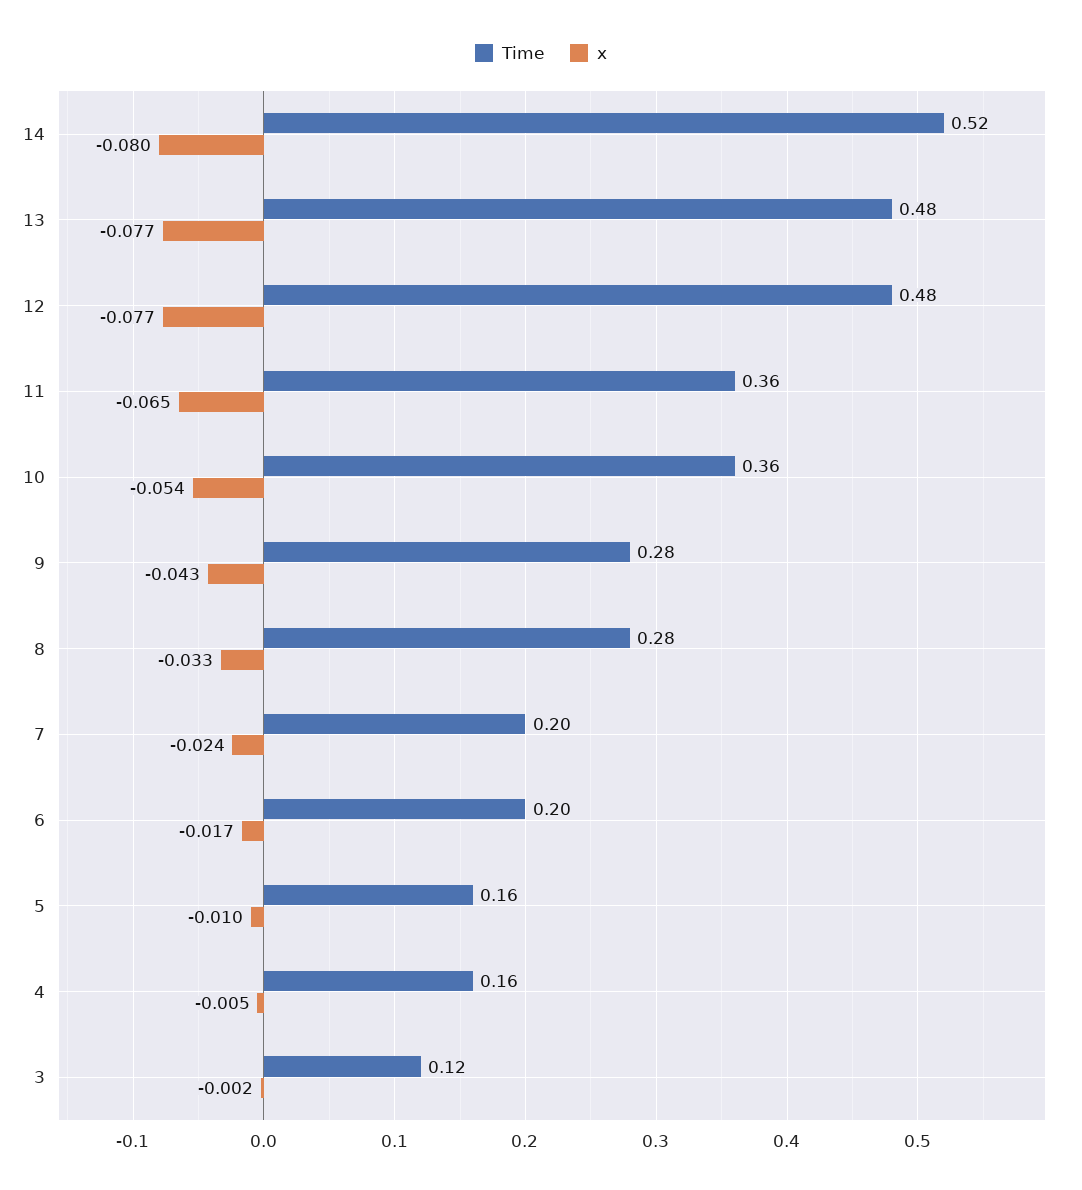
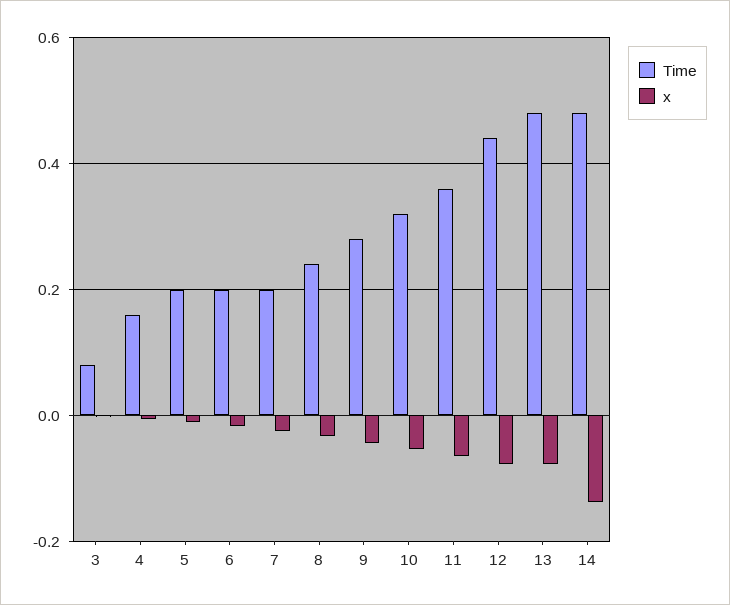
Time, 14: 0.52 -> 0.48
x, 14: -0.08 -> -0.14
Time, 12: 0.48 -> 0.44
Time, 10: 0.36 -> 0.32
Time, 8: 0.28 -> 0.24
Time, 5: 0.16 -> 0.2
Time, 3: 0.12 -> 0.08

